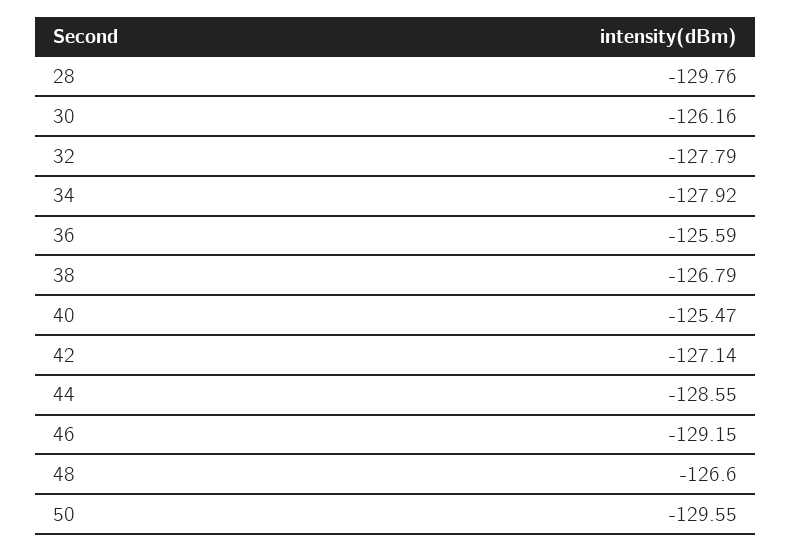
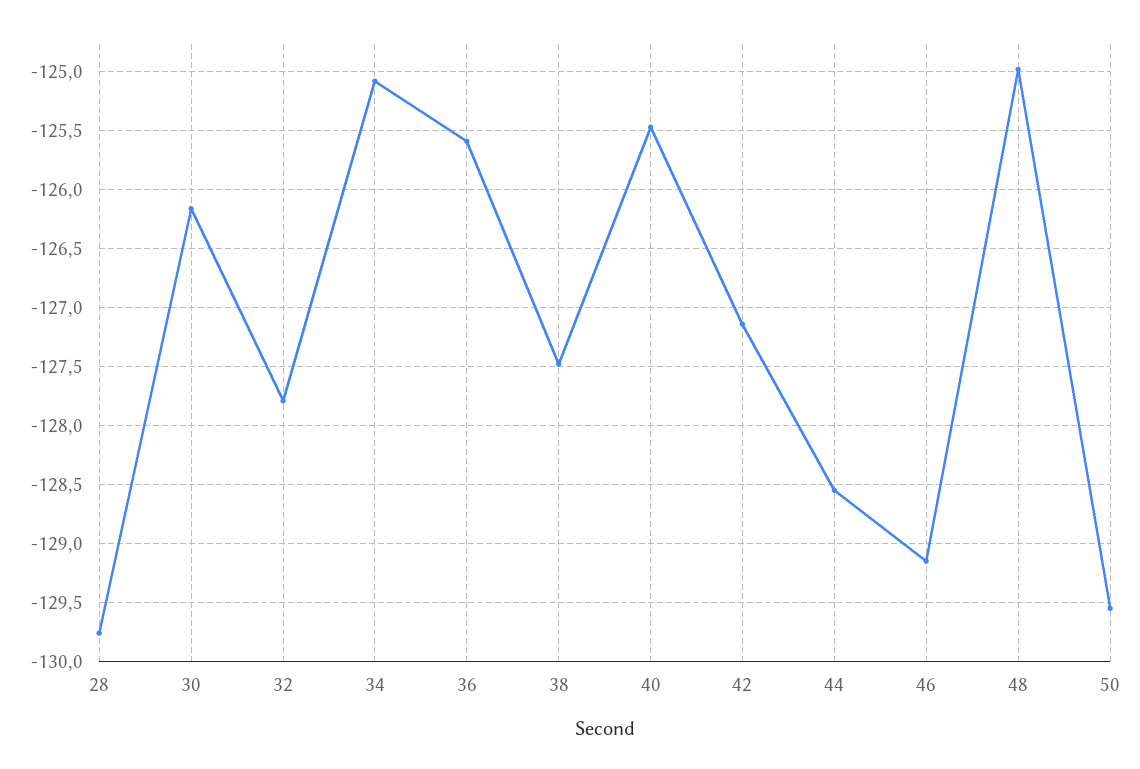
34: -127.92 -> -125.1
38: -126.79 -> -127.5
48: -126.6 -> -125

